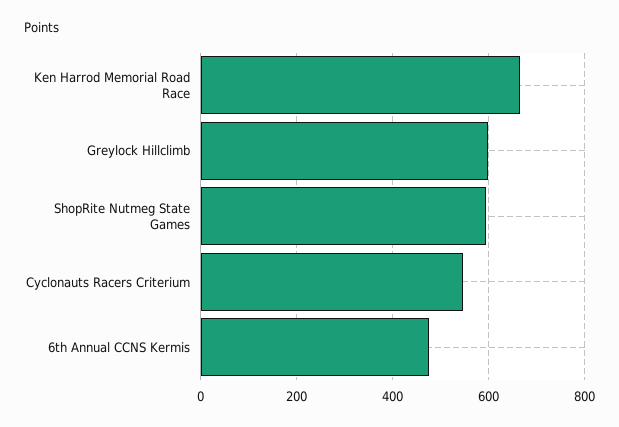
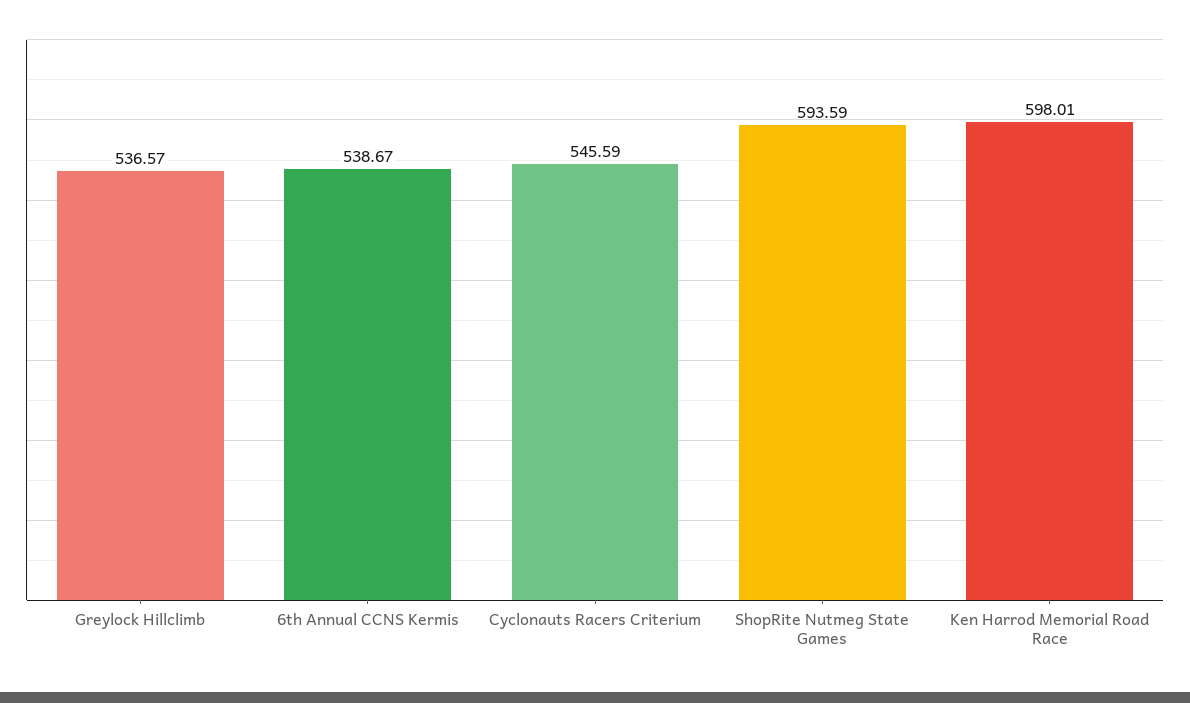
Ken Harrod Memorial Road Race: 660 -> 598.01
Greylock Hillclimb: 600 -> 536.57
6th Annual CCNS Kermis: 480 -> 538.67

